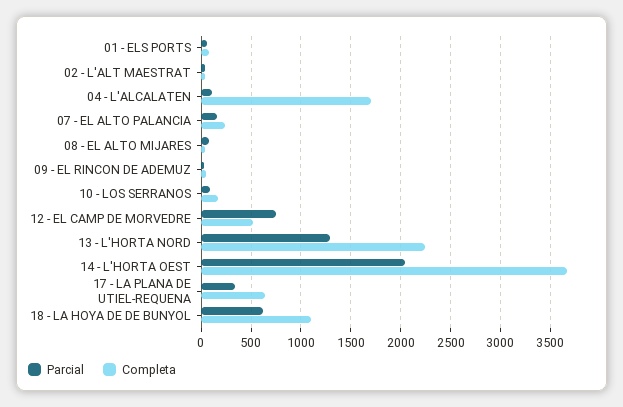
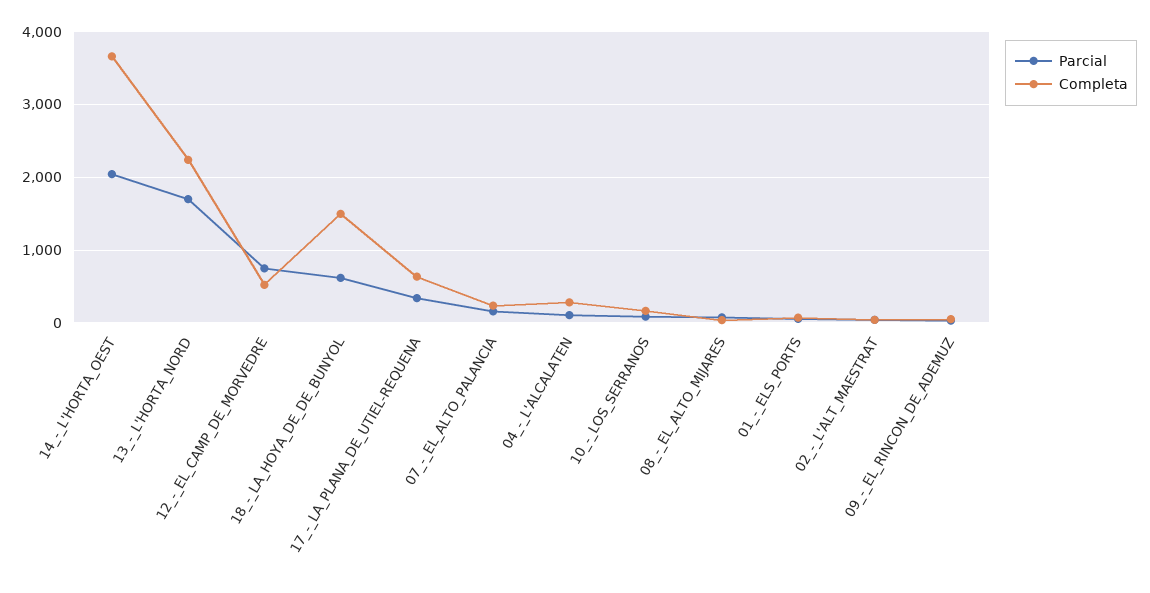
Completa, 04 - L'ALCALATEN: 1700 -> 300
Parcial, 13 - L'HORTA NORD: 1300 -> 1700
Completa, 18 - LA HOYA DE DE BUNYOL: 1100 -> 1500

